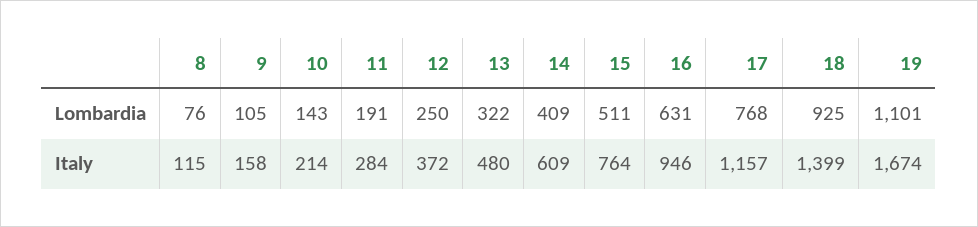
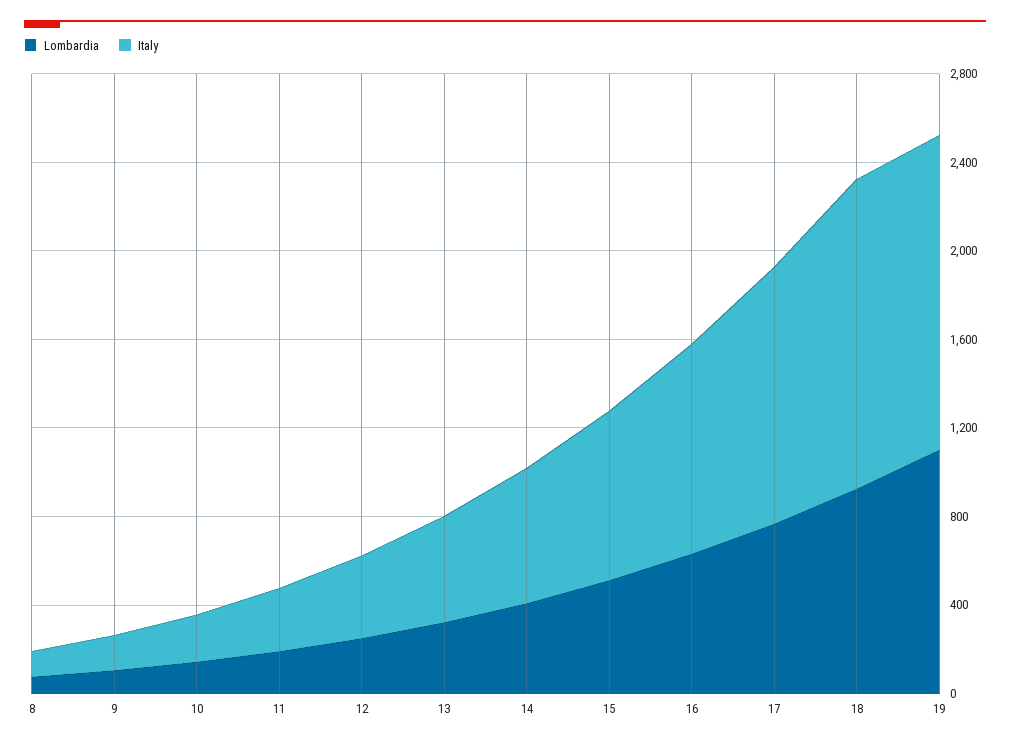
Italy, 19: 1674 -> 1400

